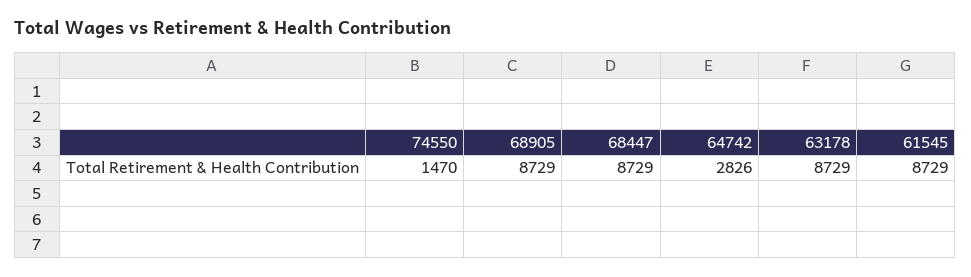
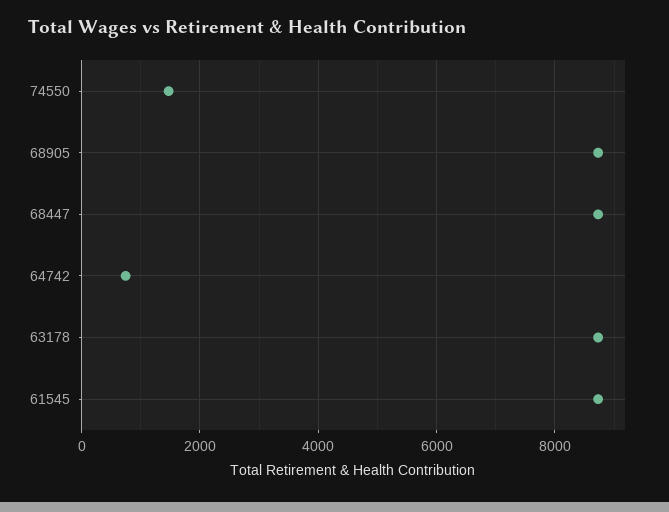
64742: 2826 -> 800

